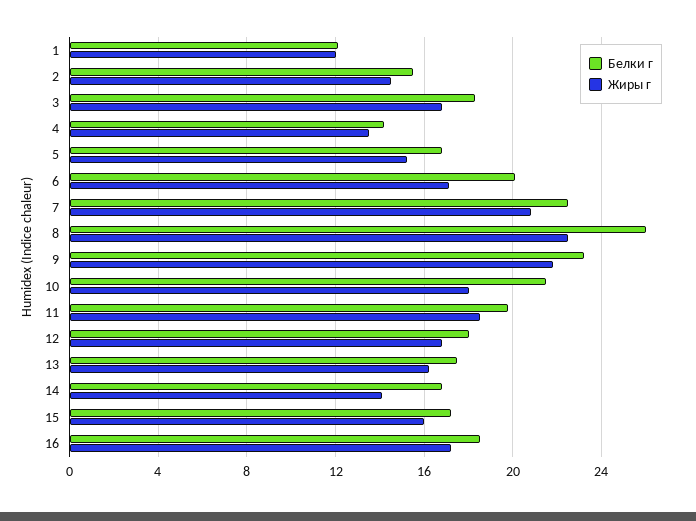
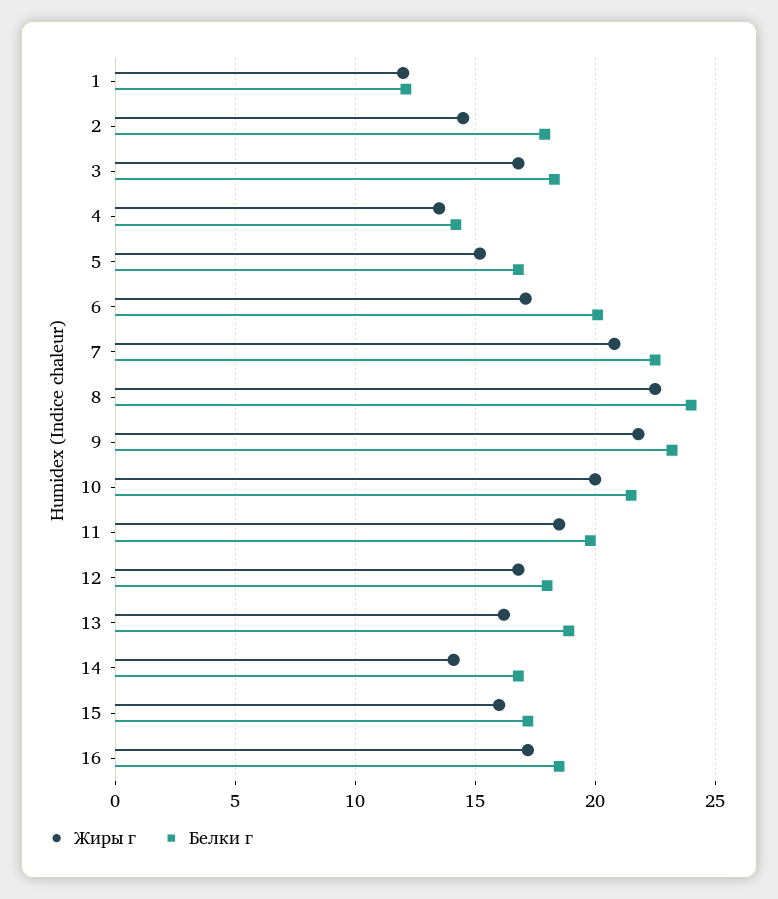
Белки г, 2: 15.5 -> 18
Белки г, 8: 26 -> 24
Жиры г, 10: 18 -> 20
Белки г, 13: 17.5 -> 19

